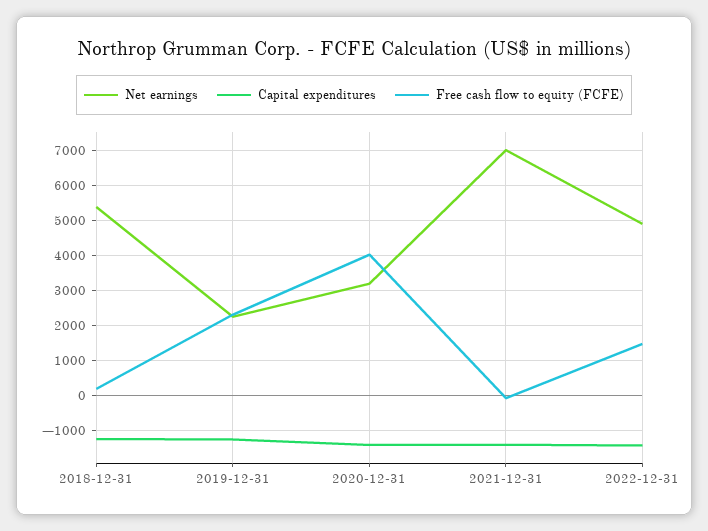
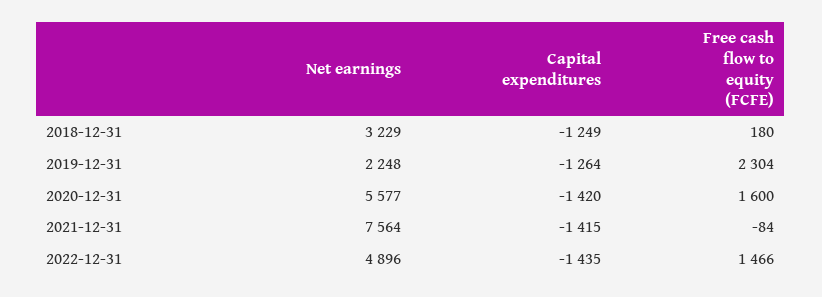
Net earnings, 2018-12-31: 5400 -> 3229
Net earnings, 2020-12-31: 3200 -> 5577
Free cash flow to equity (FCFE), 2020-12-31: 4000 -> 1600
Net earnings, 2021-12-31: 7000 -> 7564

